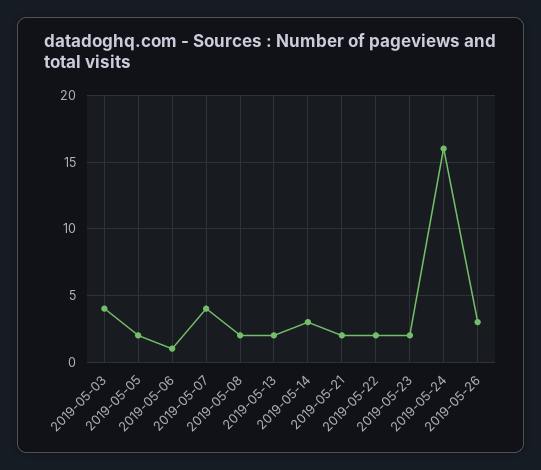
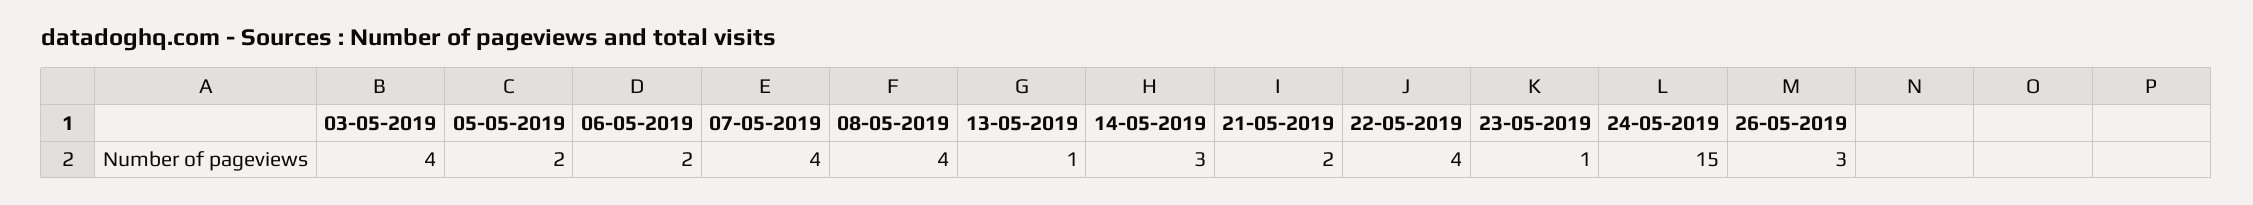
2019-05-06: 1 -> 2
2019-05-08: 2 -> 4
2019-05-13: 2 -> 1
2019-05-22: 2 -> 4
2019-05-23: 2 -> 1
2019-05-24: 16 -> 15

